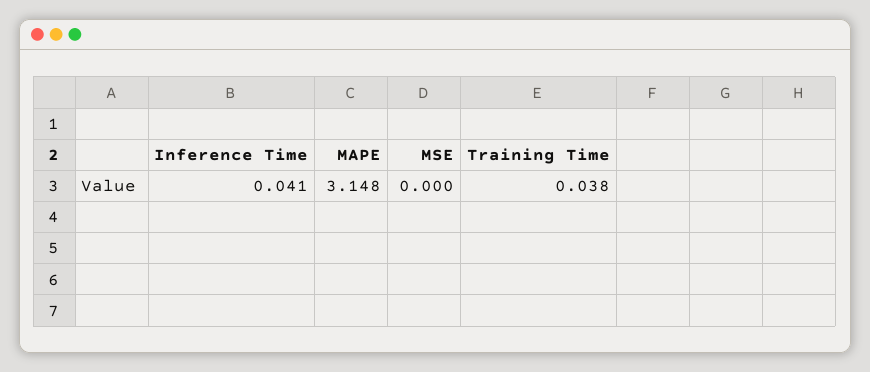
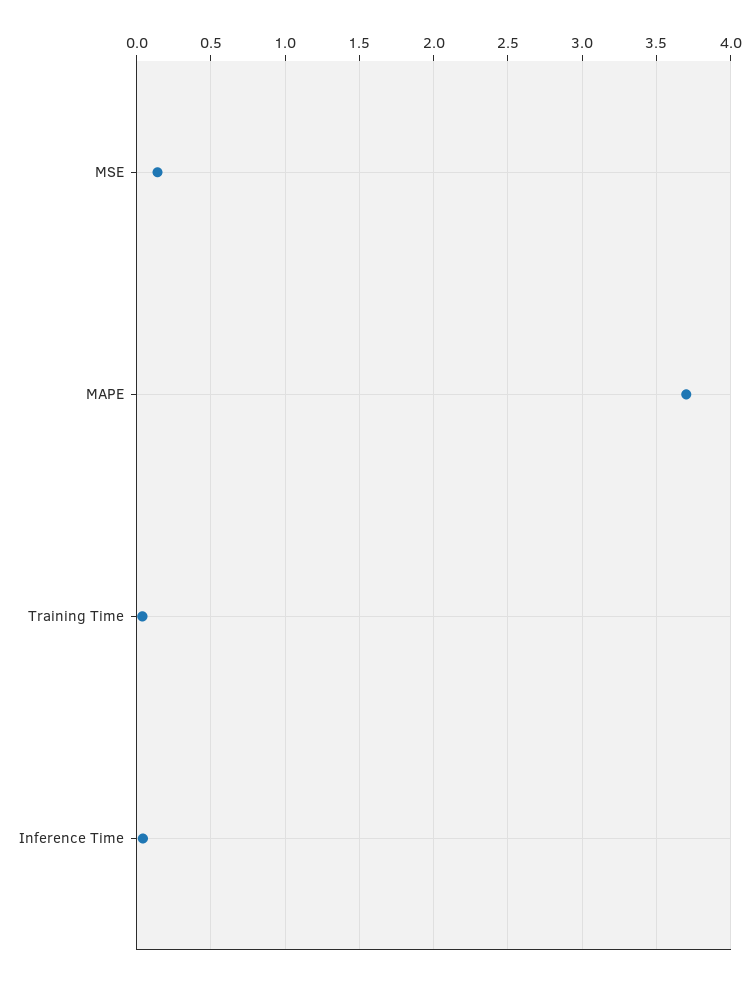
MAPE: 3.148 -> 3.7
MSE: 0 -> 0.15

